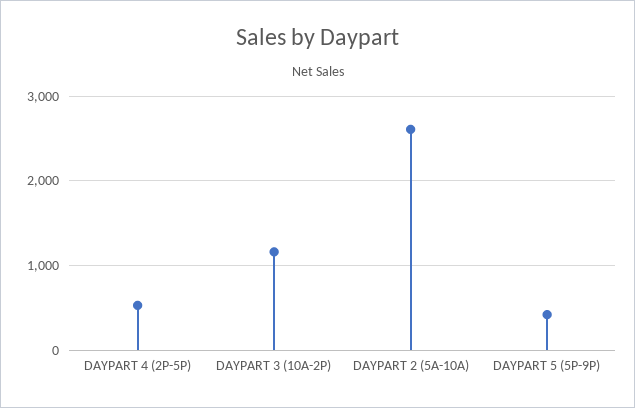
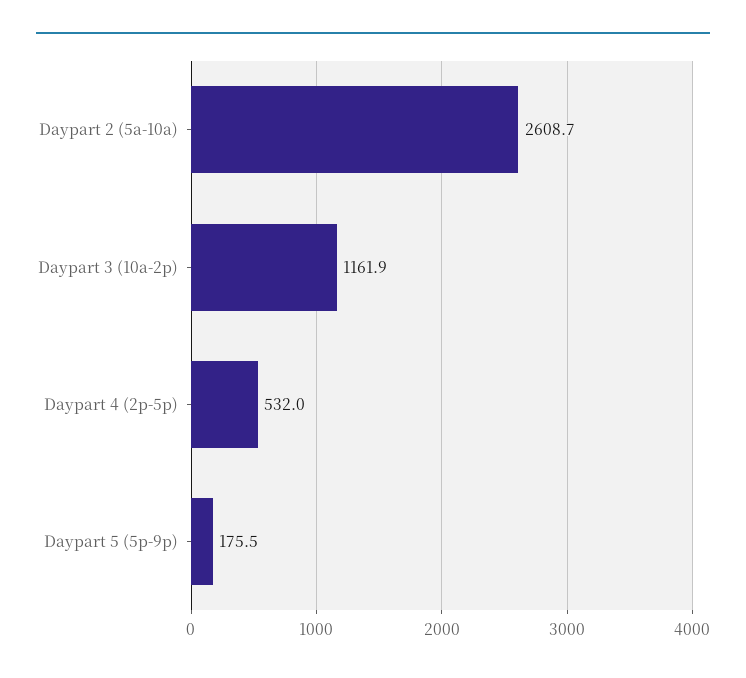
DAYPART 5 (5P-9P): 400 -> 175.5

